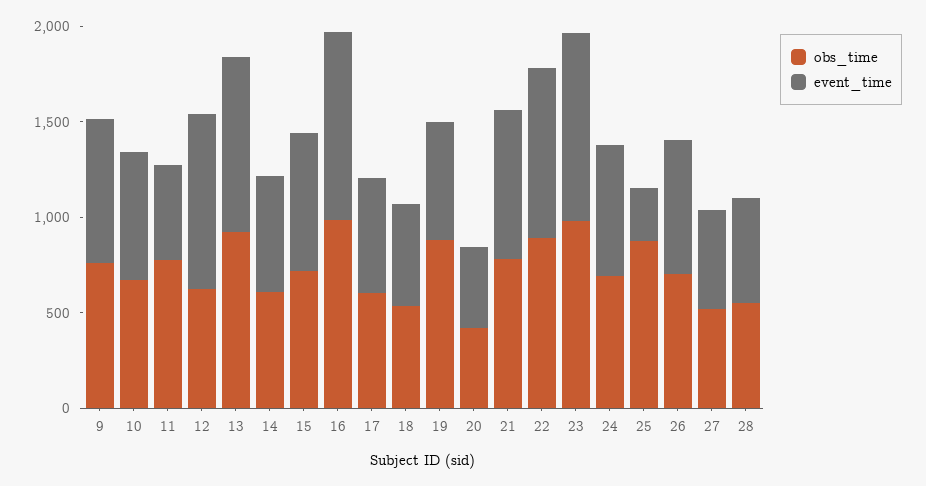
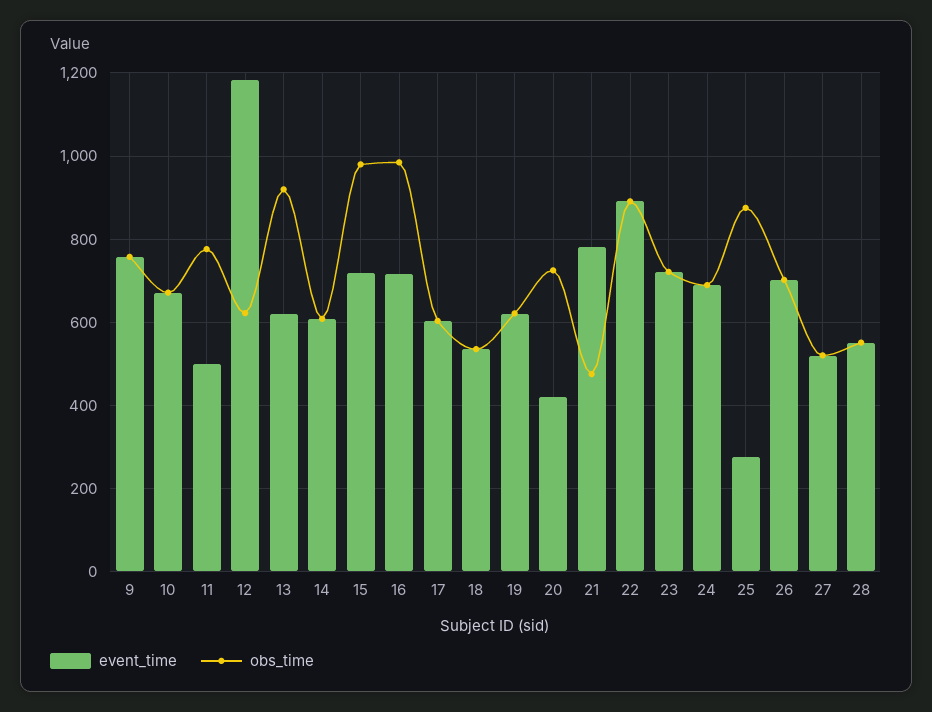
event_time, 12: 900 -> 1180
event_time, 13: 900 -> 620
obs_time, 15: 700 -> 980
event_time, 16: 1000 -> 720
obs_time, 19: 900 -> 620
obs_time, 20: 400 -> 720
obs_time, 21: 800 -> 480
obs_time, 23: 1000 -> 720
event_time, 23: 1000 -> 720

